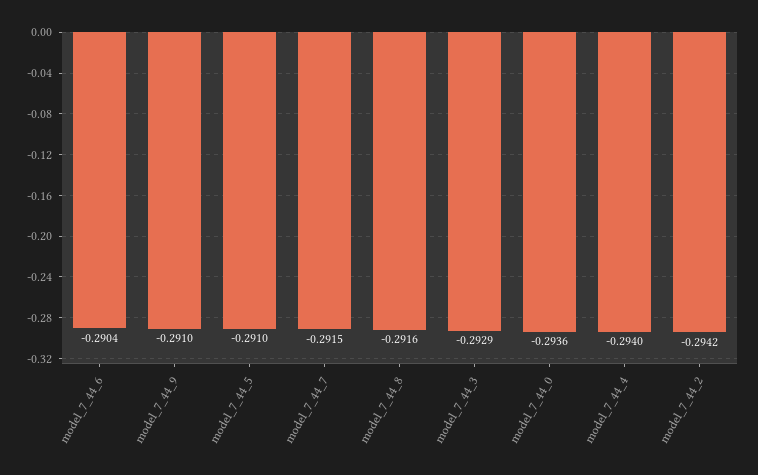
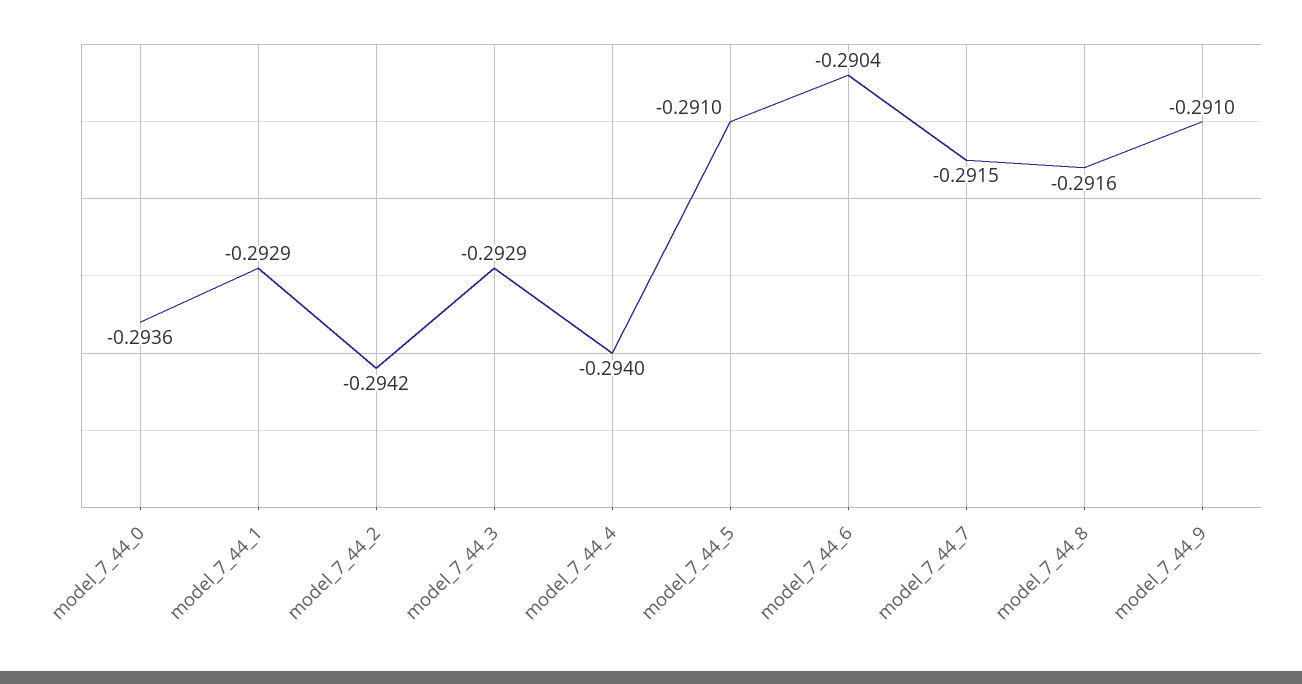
model_7_44_1: none -> -0.2929

